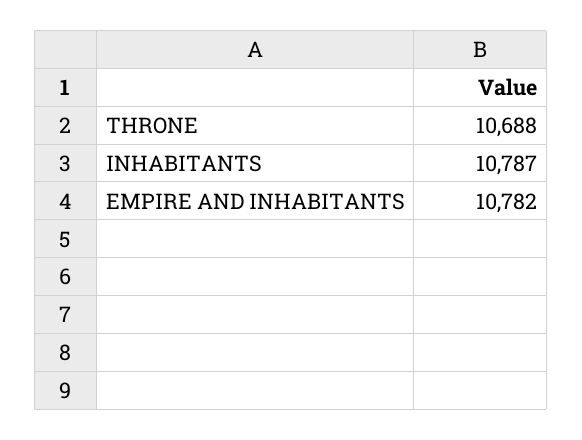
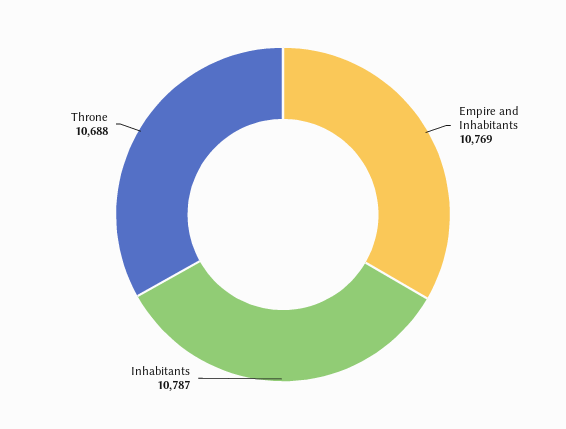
EMPIRE AND INHABITANTS: 10782 -> 10769

